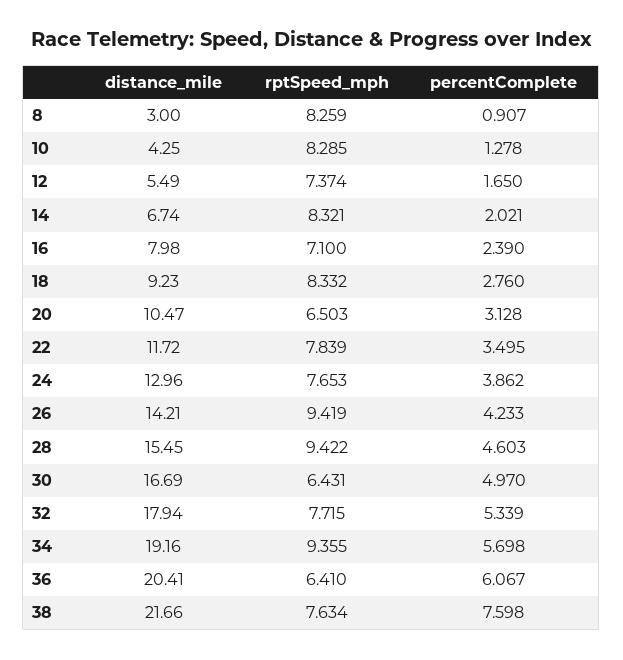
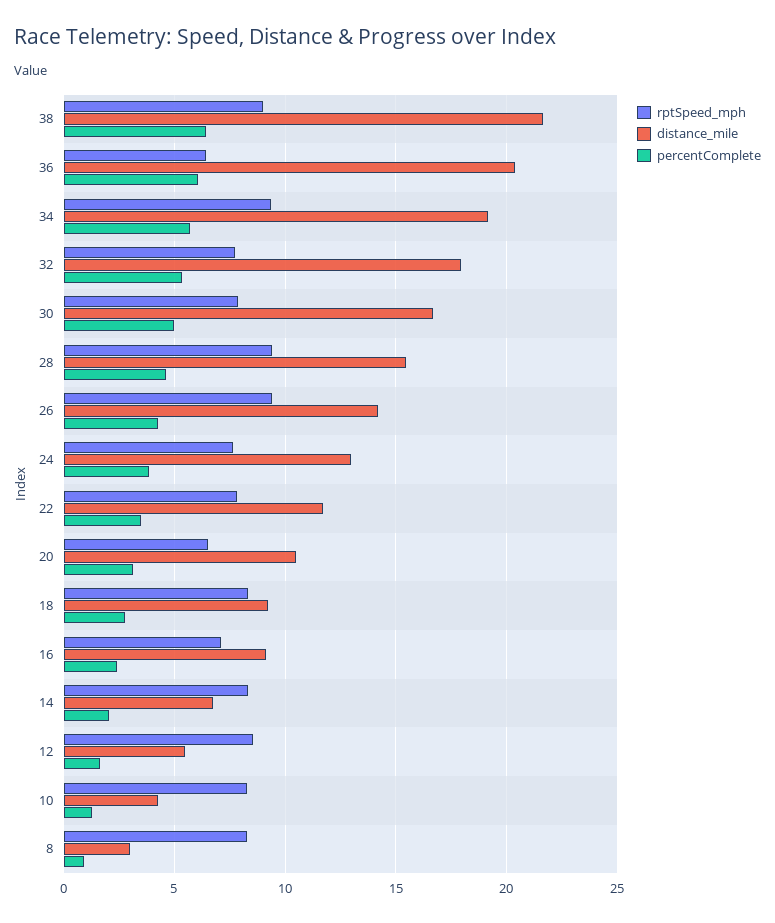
rptSpeed_mph, 12: 7.374 -> 8.5
distance_mile, 16: 7.98 -> 9
rptSpeed_mph, 30: 6.431 -> 8
rptSpeed_mph, 38: 7.634 -> 9
percentComplete, 38: 7.598 -> 6.5

